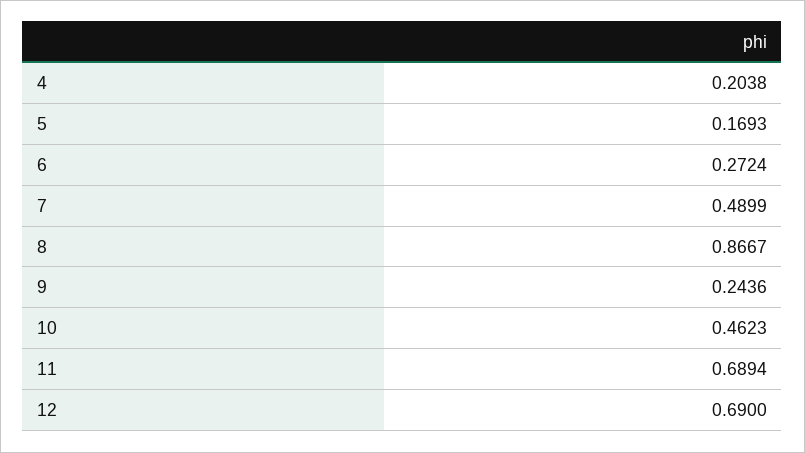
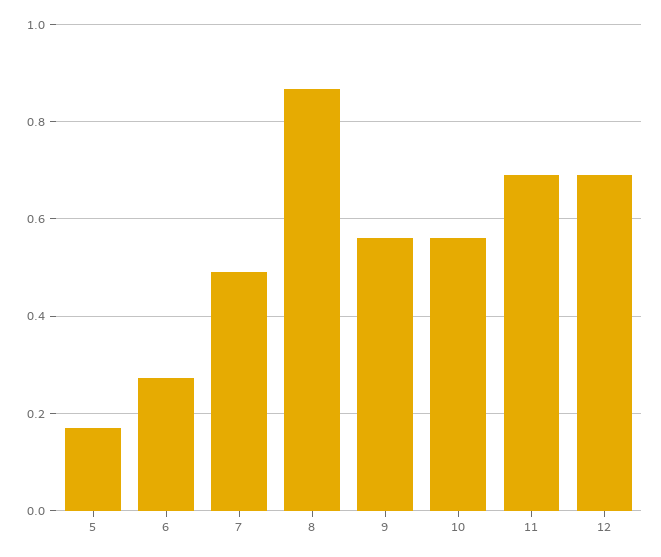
4: 0.2038 -> none
9: 0.2436 -> 0.56
10: 0.4623 -> 0.56

